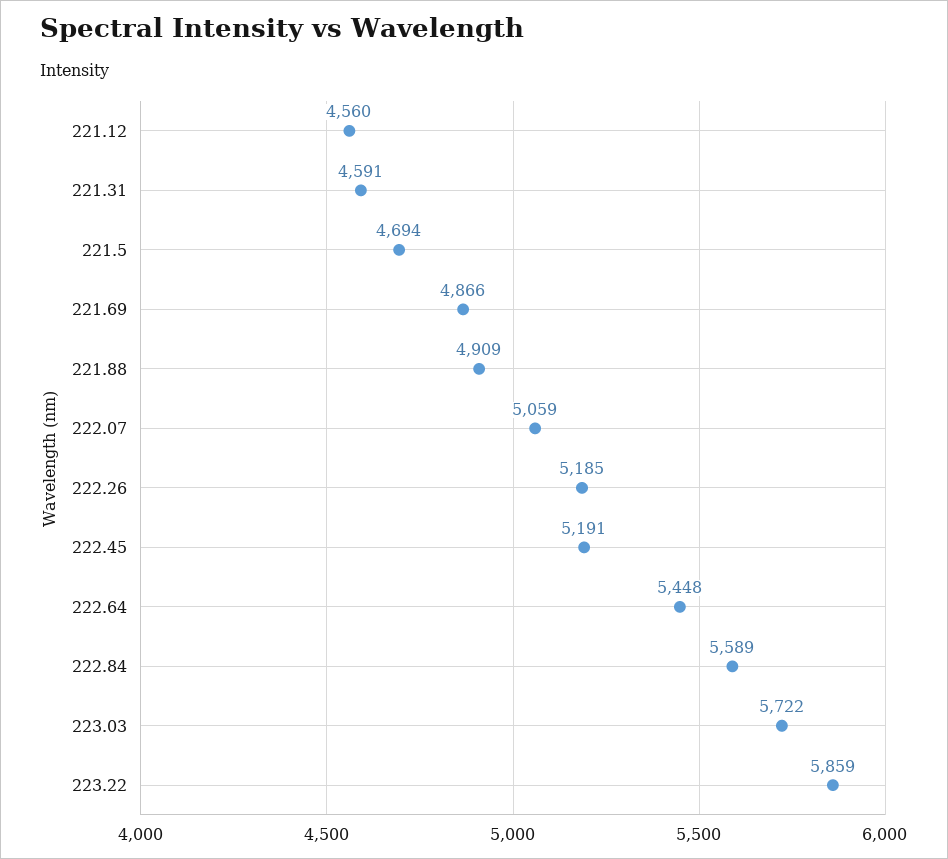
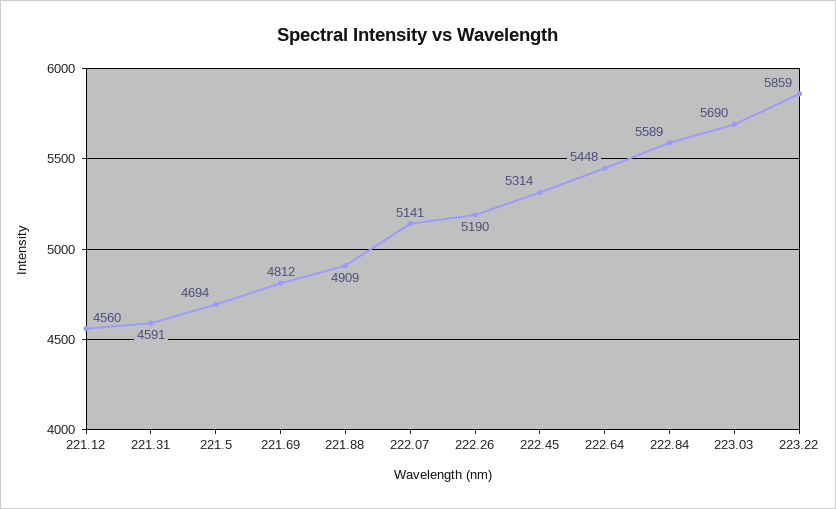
221.69: 4866 -> 4812
222.07: 5059 -> 5141
222.26: 5185 -> 5190
222.45: 5191 -> 5314
223.03: 5722 -> 5690

